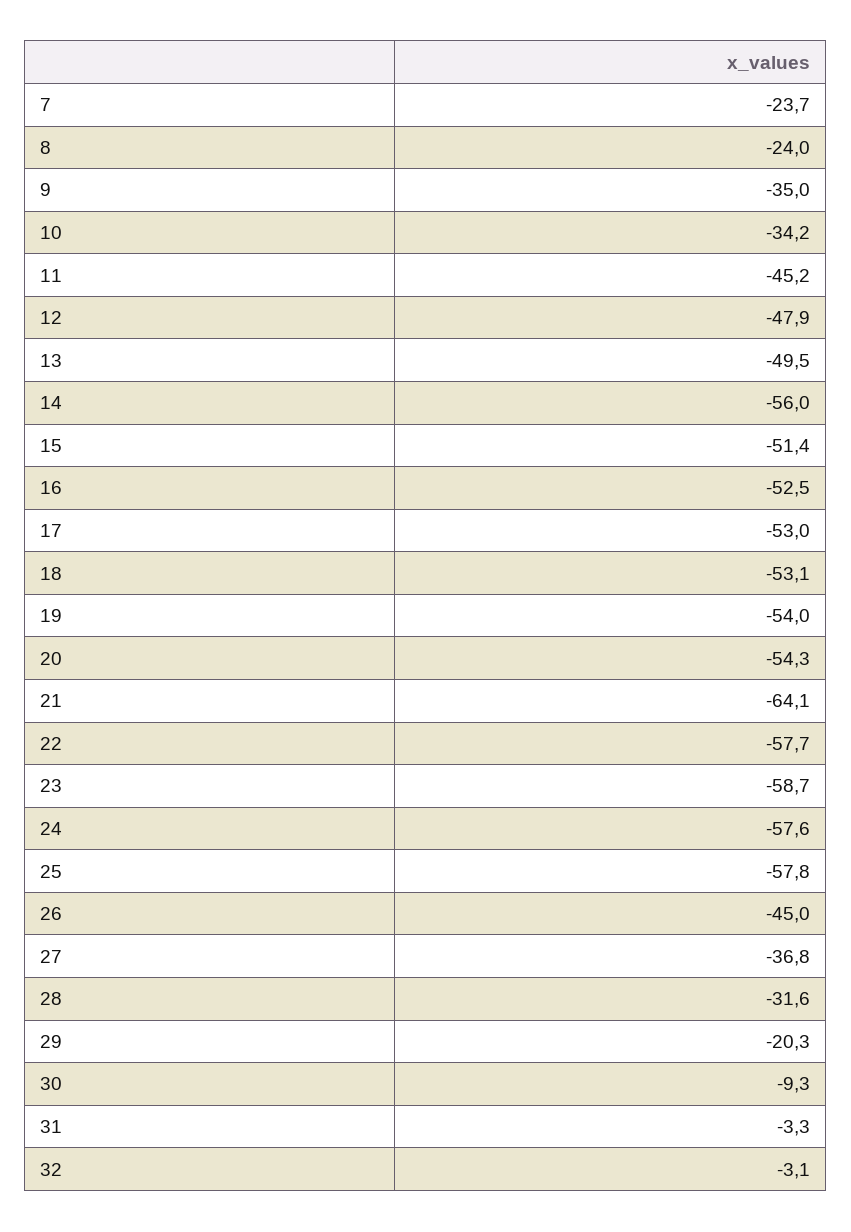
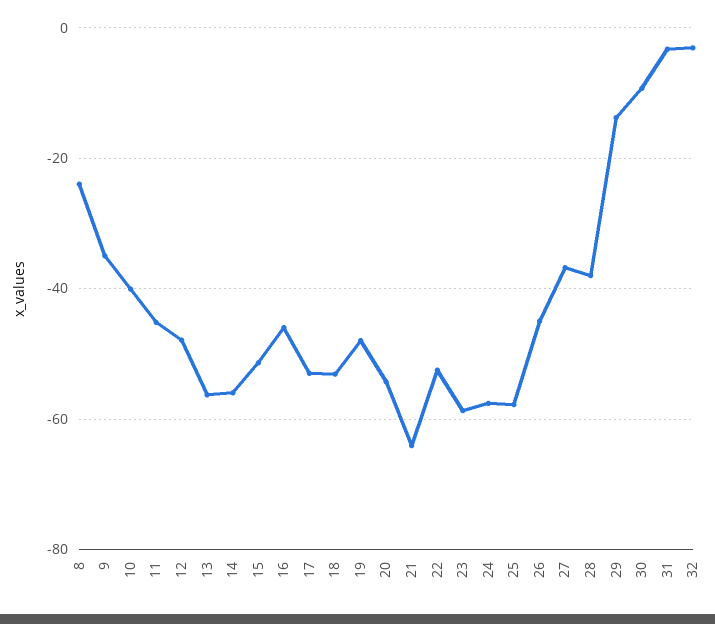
7: -23.7 -> none
10: -34.2 -> -40
13: -49.5 -> -56
16: -52.5 -> -46
19: -54 -> -48
22: -57.7 -> -52
28: -31.6 -> -38
29: -20.3 -> -14

